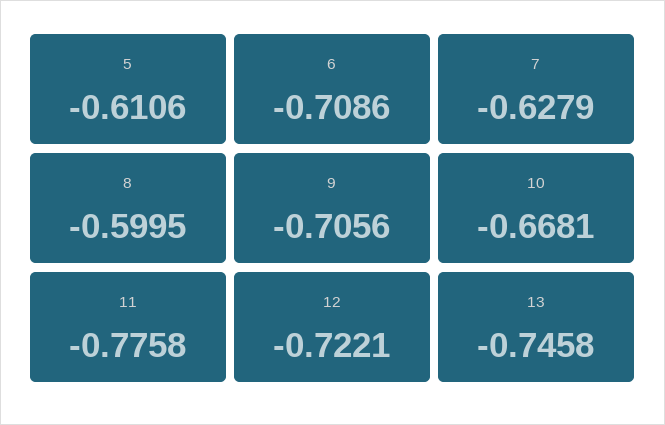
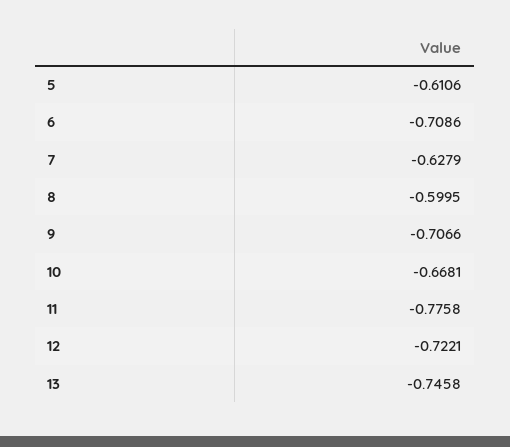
9: -0.7056 -> -0.7066

